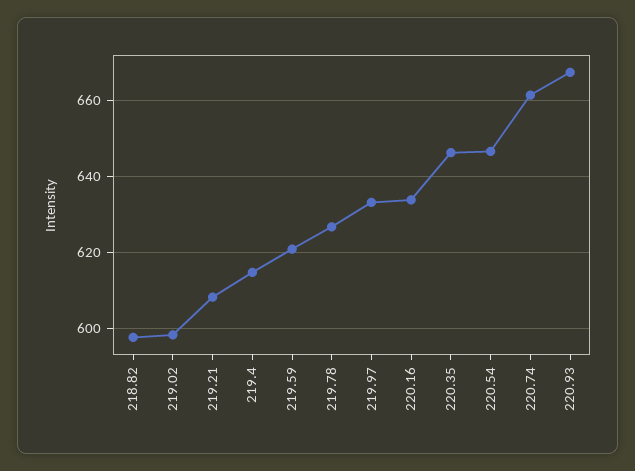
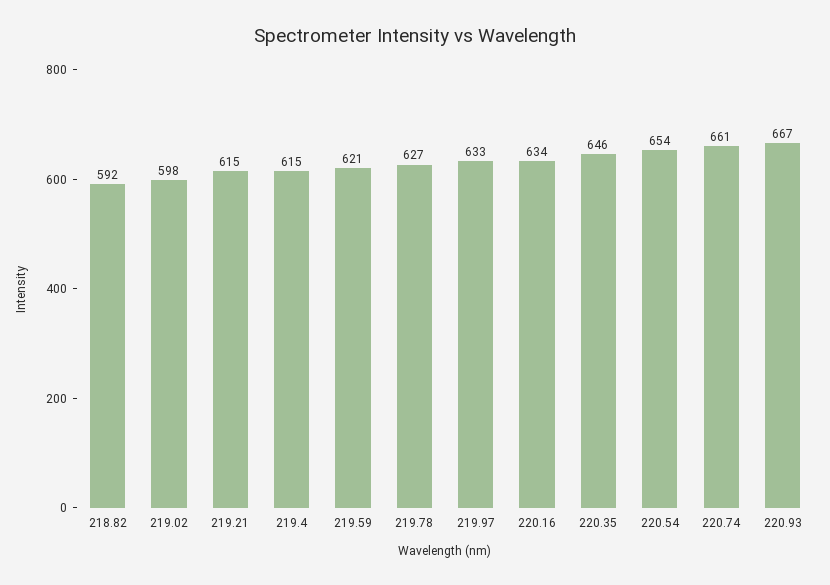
218.82: 598 -> 592
219.21: 608 -> 615
220.54: 646 -> 654

